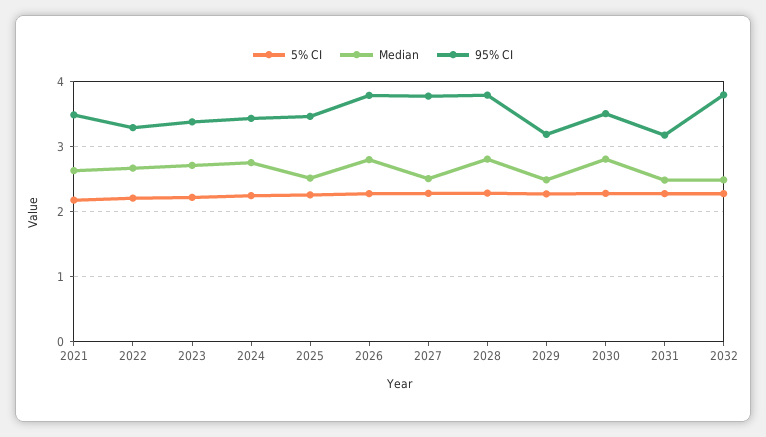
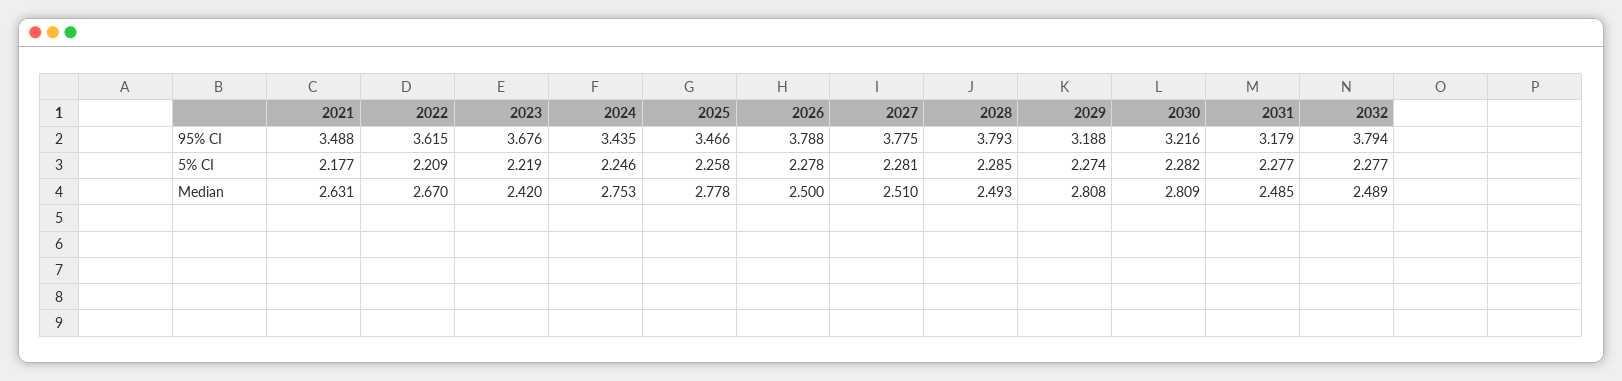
95% CI, 2022: 3.3 -> 3.615
Median, 2023: 2.7 -> 2.42
95% CI, 2023: 3.4 -> 3.676
Median, 2025: 2.5 -> 2.778
Median, 2026: 2.8 -> 2.5
Median, 2028: 2.8 -> 2.493
Median, 2029: 2.5 -> 2.808
95% CI, 2030: 3.5 -> 3.216

